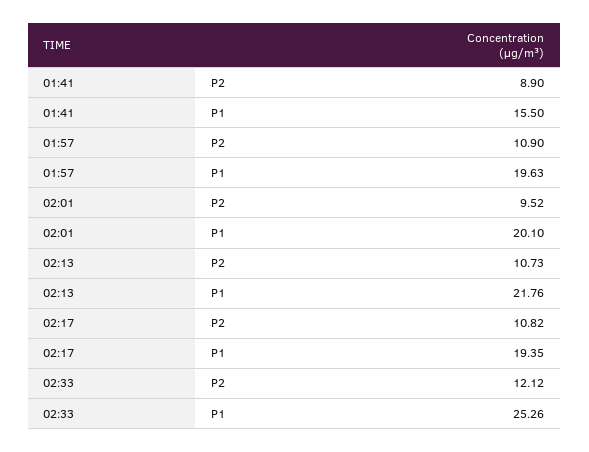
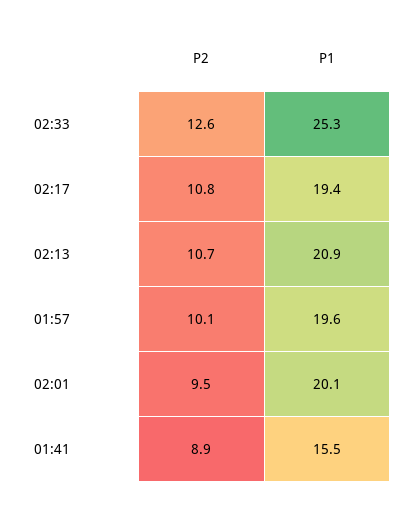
01:57, P2: 10.9 -> 10.1
02:13, P1: 21.76 -> 20.9
02:33, P2: 12.12 -> 12.6

